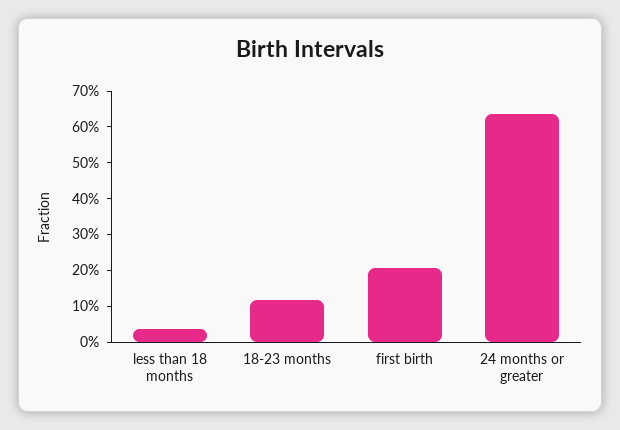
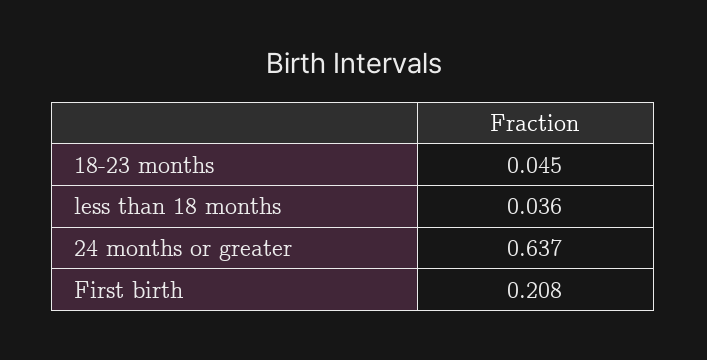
18-23 months: 0.125 -> 0.045

